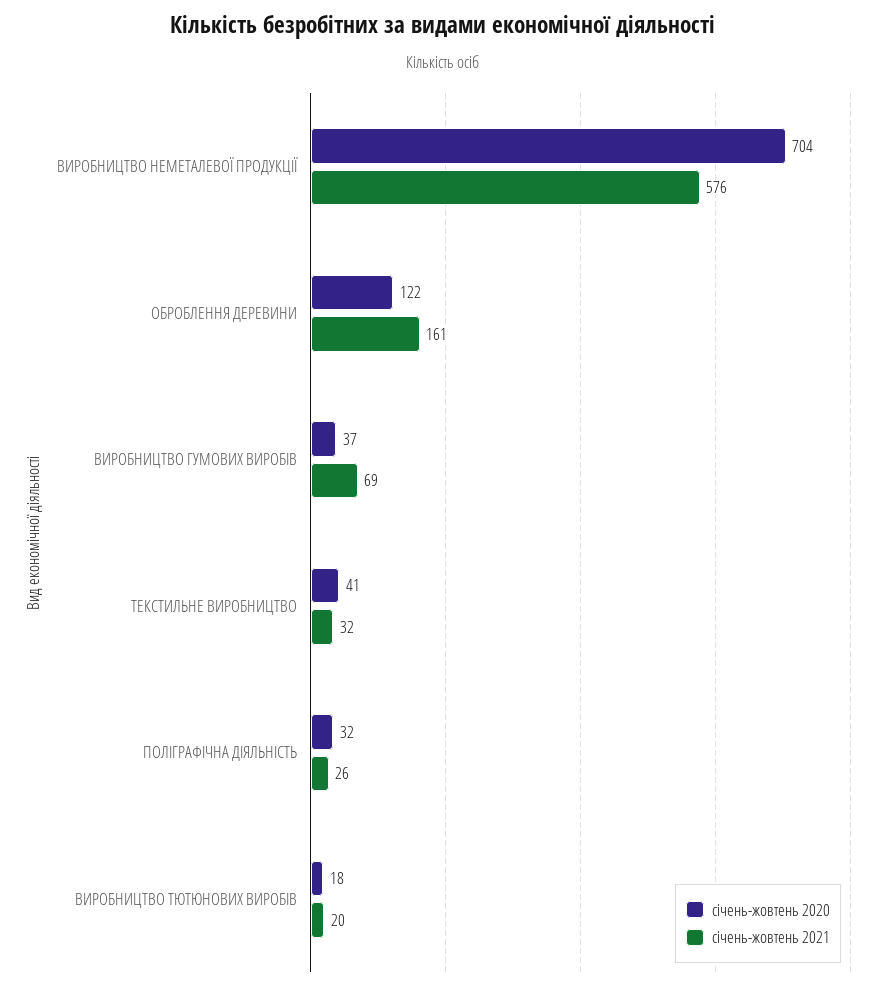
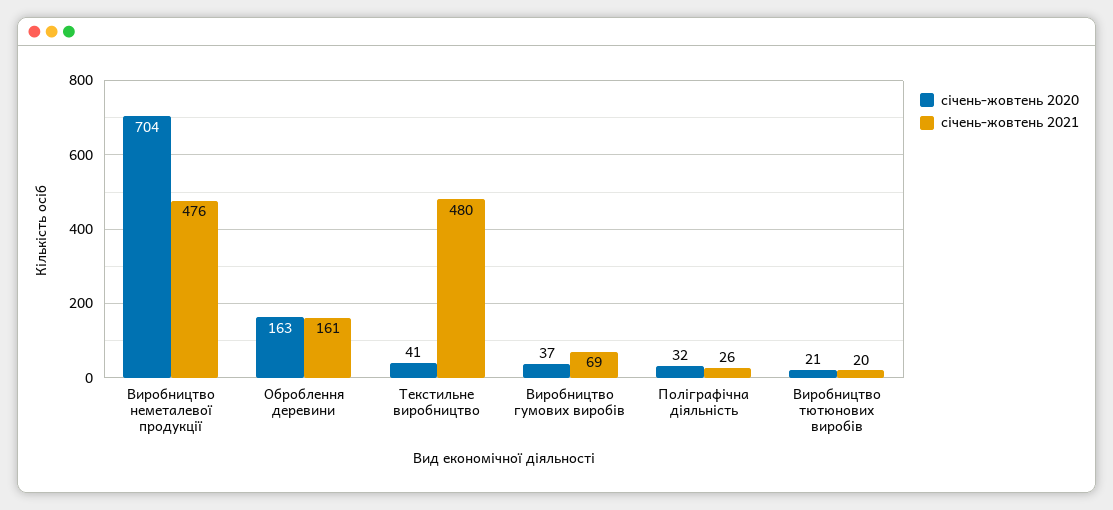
січень-жовтень 2021, ВИРОБНИЦТВО НЕМЕТАЛЕВОЇ ПРОДУКЦІЇ: 576 -> 476
січень-жовтень 2020, ОБРОБЛЕННЯ ДЕРЕВИНИ: 122 -> 163
січень-жовтень 2021, ТЕКСТИЛЬНЕ ВИРОБНИЦТВО: 32 -> 480
січень-жовтень 2020, ВИРОБНИЦТВО ТЮТЮНОВИХ ВИРОБІВ: 18 -> 21

